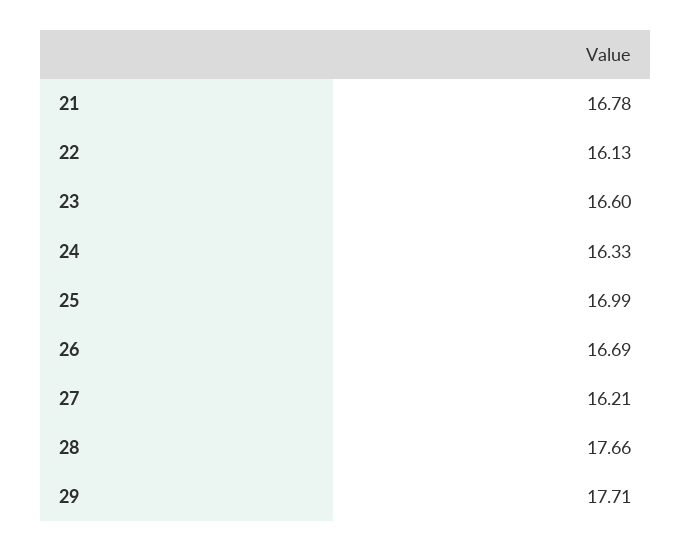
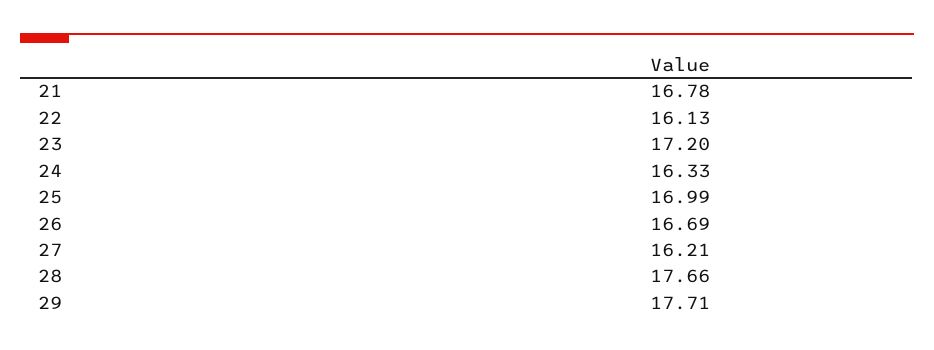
23: 16.6 -> 17.2

